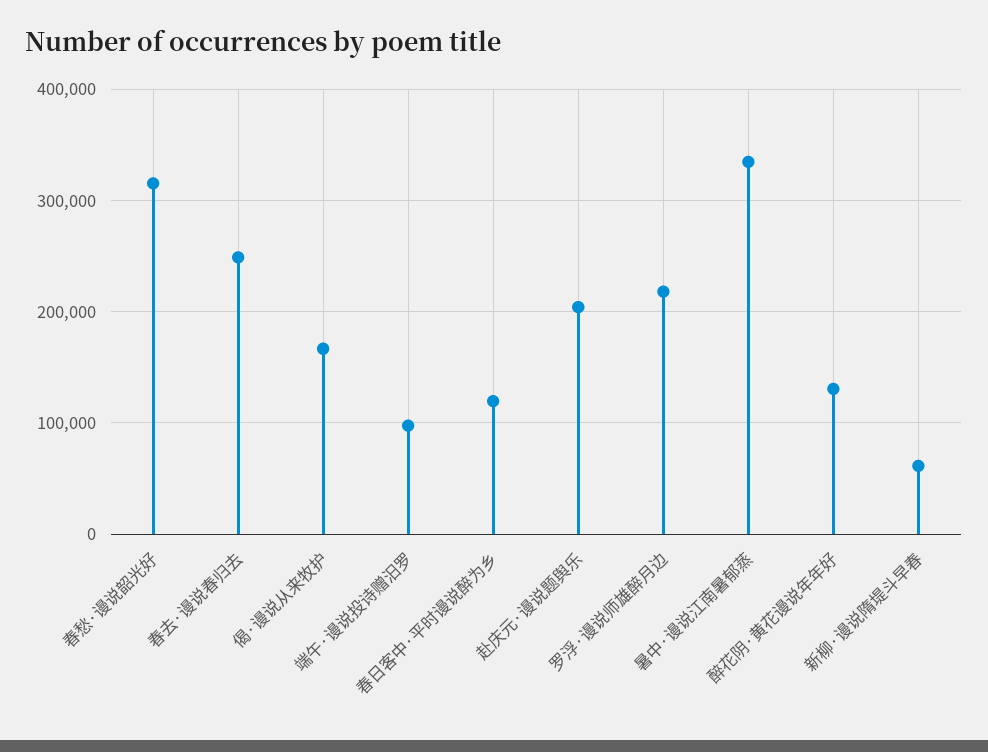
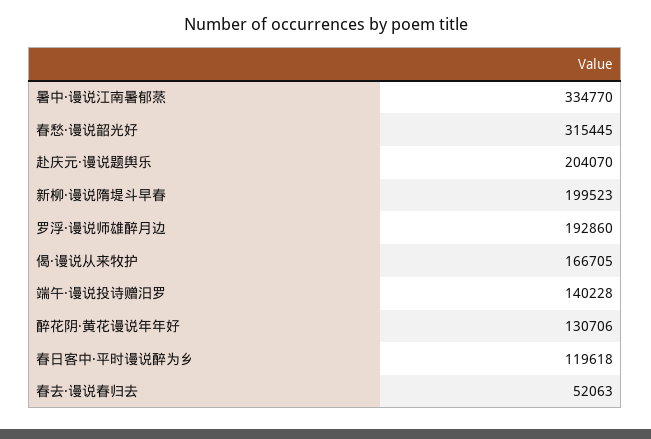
春去·谩说春归去: 250000 -> 52063
端午·谩说投诗赠汨罗: 100000 -> 140228
罗浮·谩说师雄醉月边: 220000 -> 192860
新柳·谩说隋堤斗早春: 60000 -> 199523

